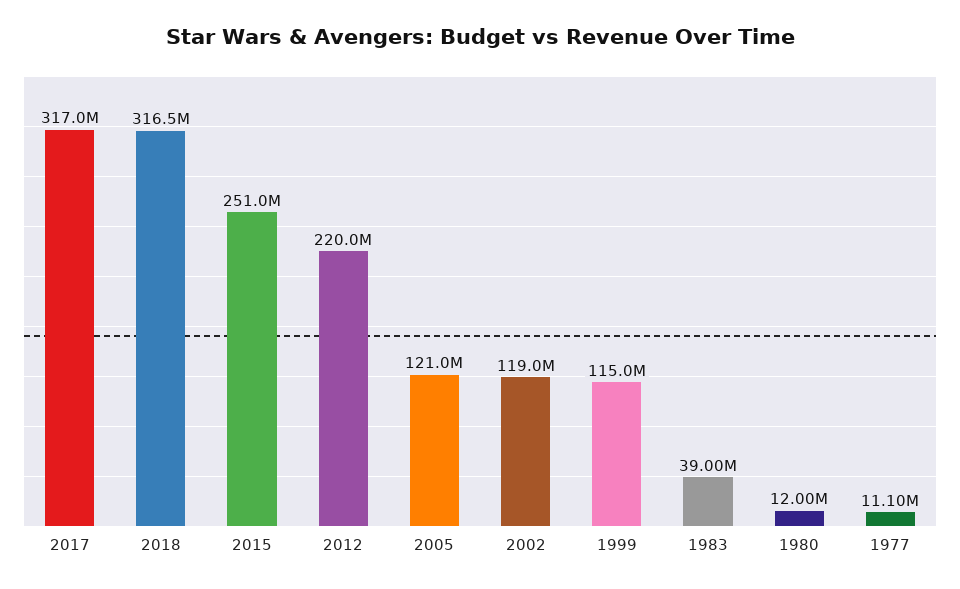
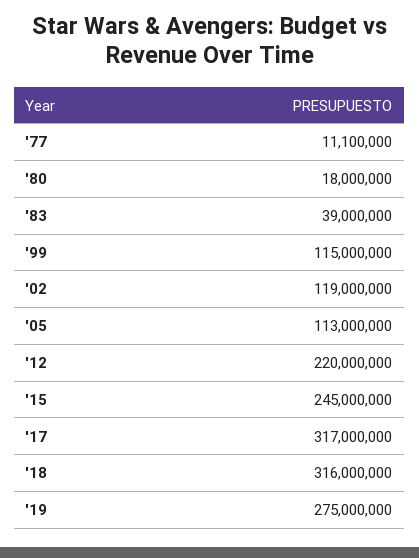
2018: 316500000 -> 316000000
2015: 251000000 -> 245000000
2005: 121000000 -> 113000000
1980: 12000000 -> 18000000
'19: none -> 275000000

